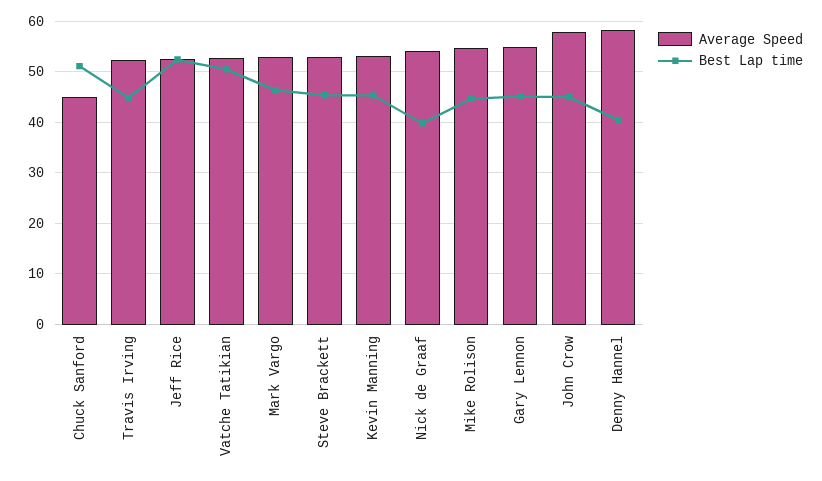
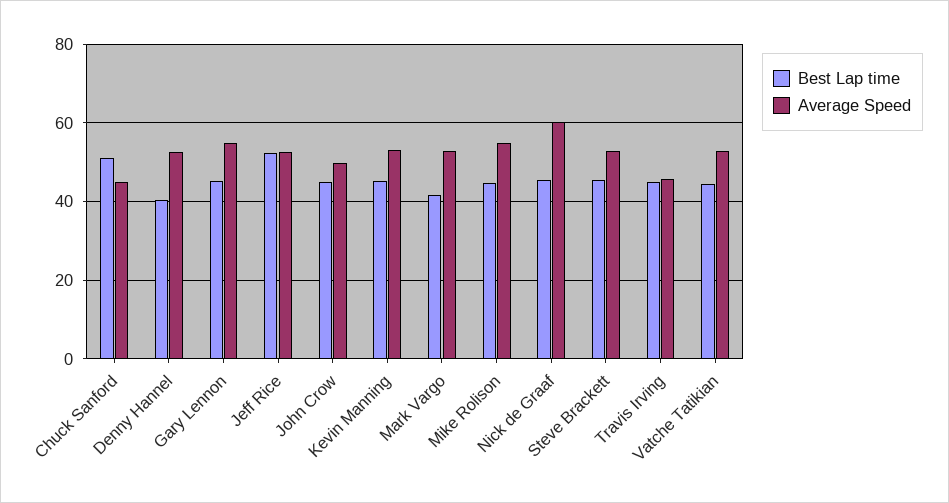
Average Speed, Travis Irving: 52 -> 46
Best Lap time, Vatche Tatikian: 50 -> 44
Best Lap time, Mark Vargo: 46 -> 42
Average Speed, Nick de Graaf: 54 -> 60
Best Lap time, Nick de Graaf: 40 -> 46
Average Speed, John Crow: 58 -> 50
Average Speed, Denny Hannel: 58 -> 52

